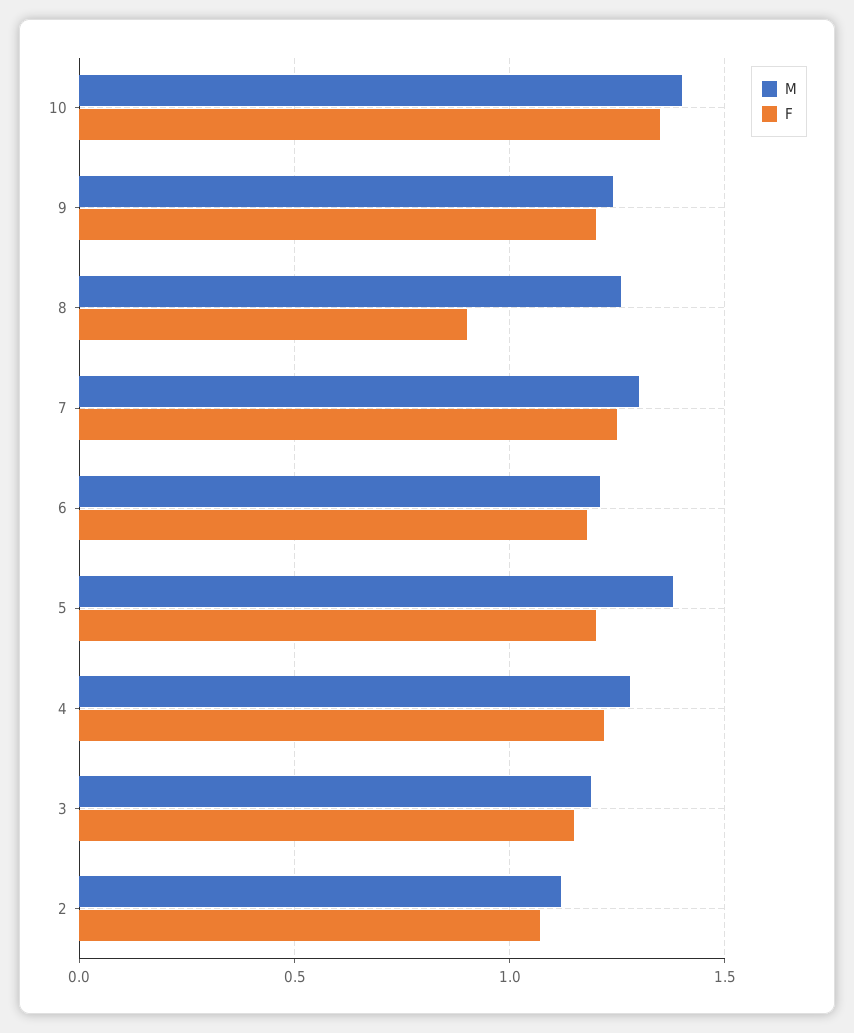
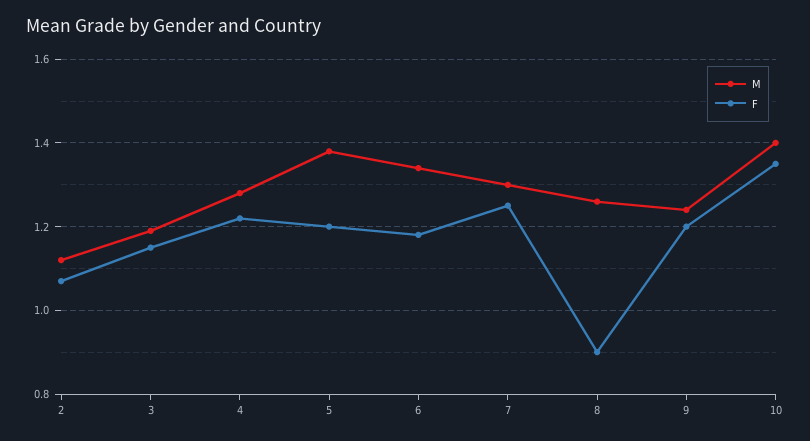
M, 6: 1.2 -> 1.35

